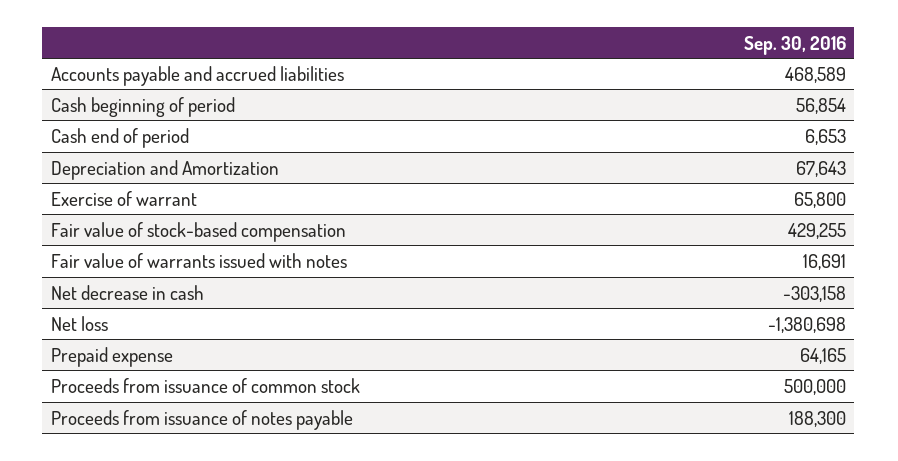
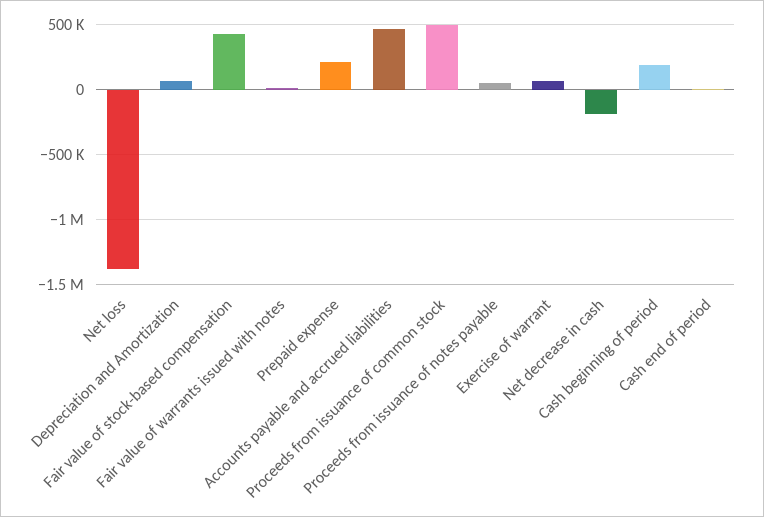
Cash beginning of period: 56854 -> 200000
Net decrease in cash: -303158 -> -200000
Prepaid expense: 64165 -> 200000
Proceeds from issuance of notes payable: 188300 -> 50000

